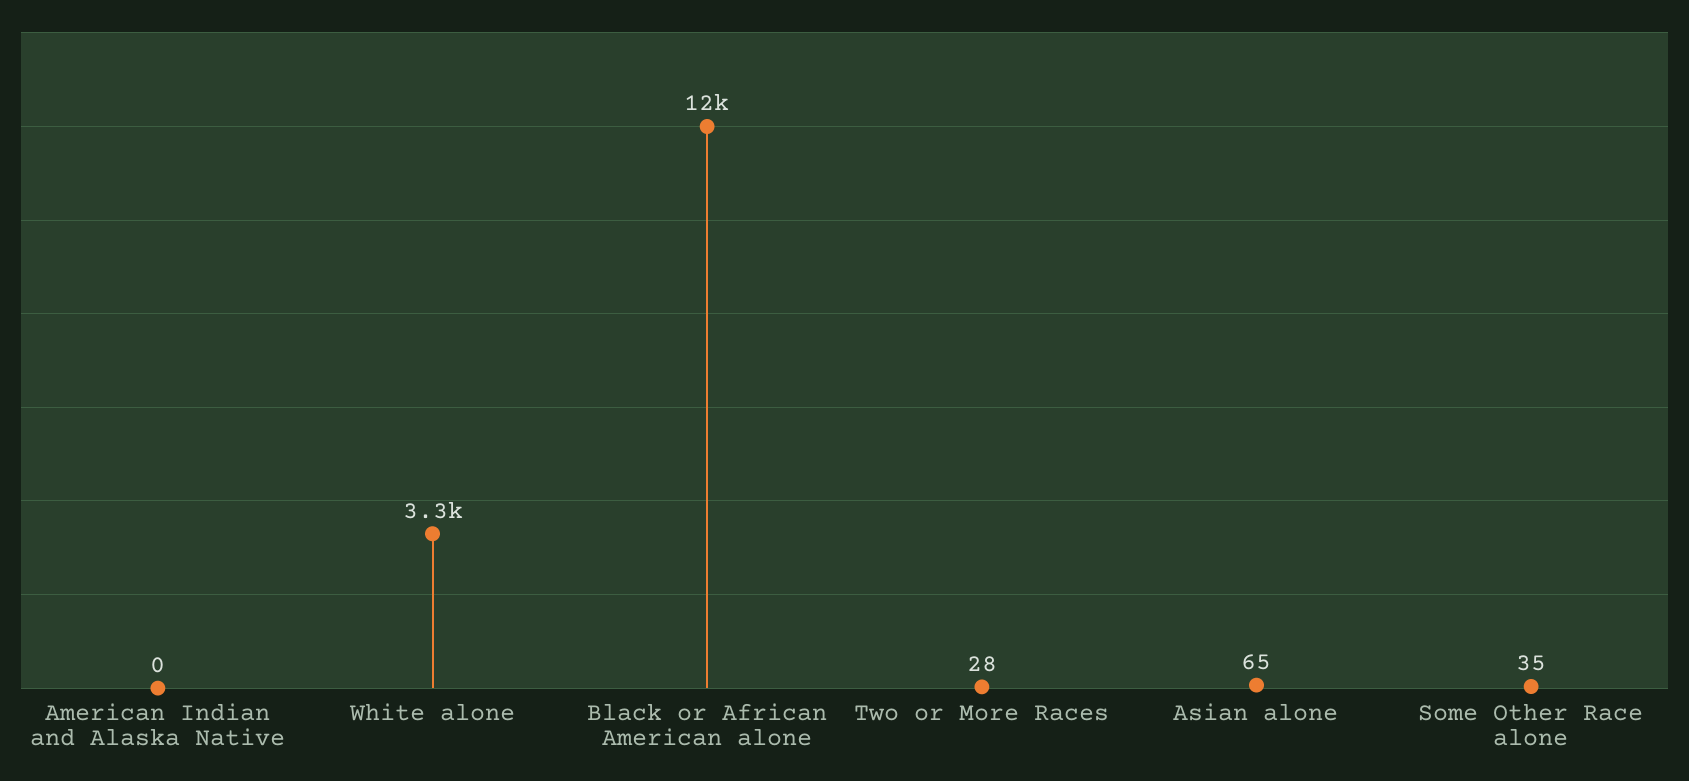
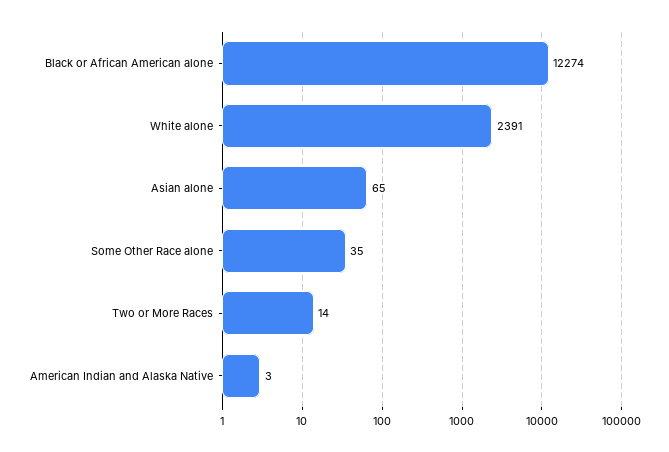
American Indian and Alaska Native: 0 -> 3
White alone: 3300 -> 2391
Two or More Races: 28 -> 14

